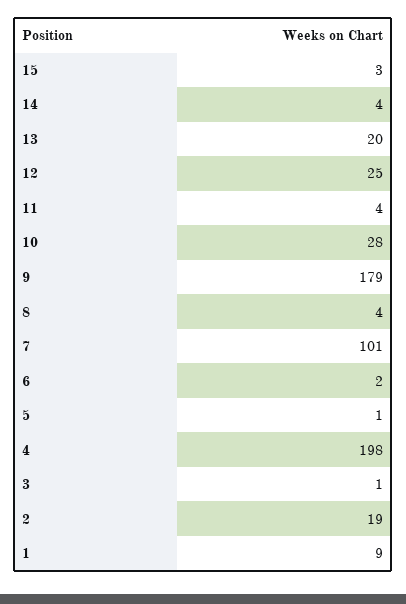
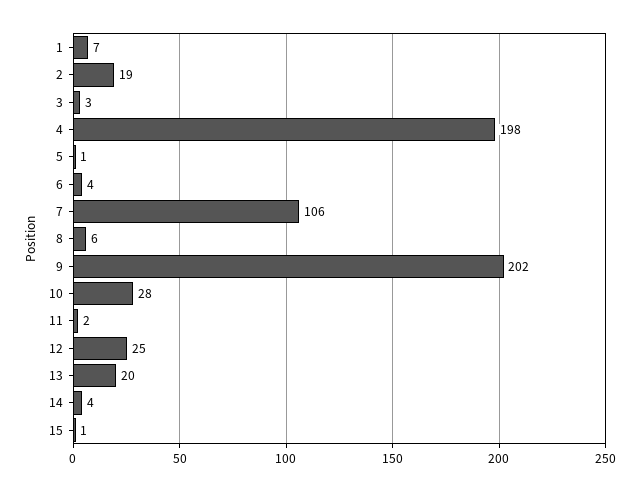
15: 3 -> 1
11: 4 -> 2
9: 179 -> 202
8: 4 -> 6
7: 101 -> 106
6: 2 -> 4
3: 1 -> 3
1: 9 -> 7

